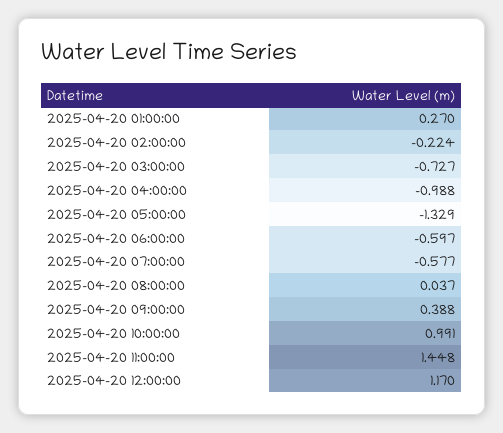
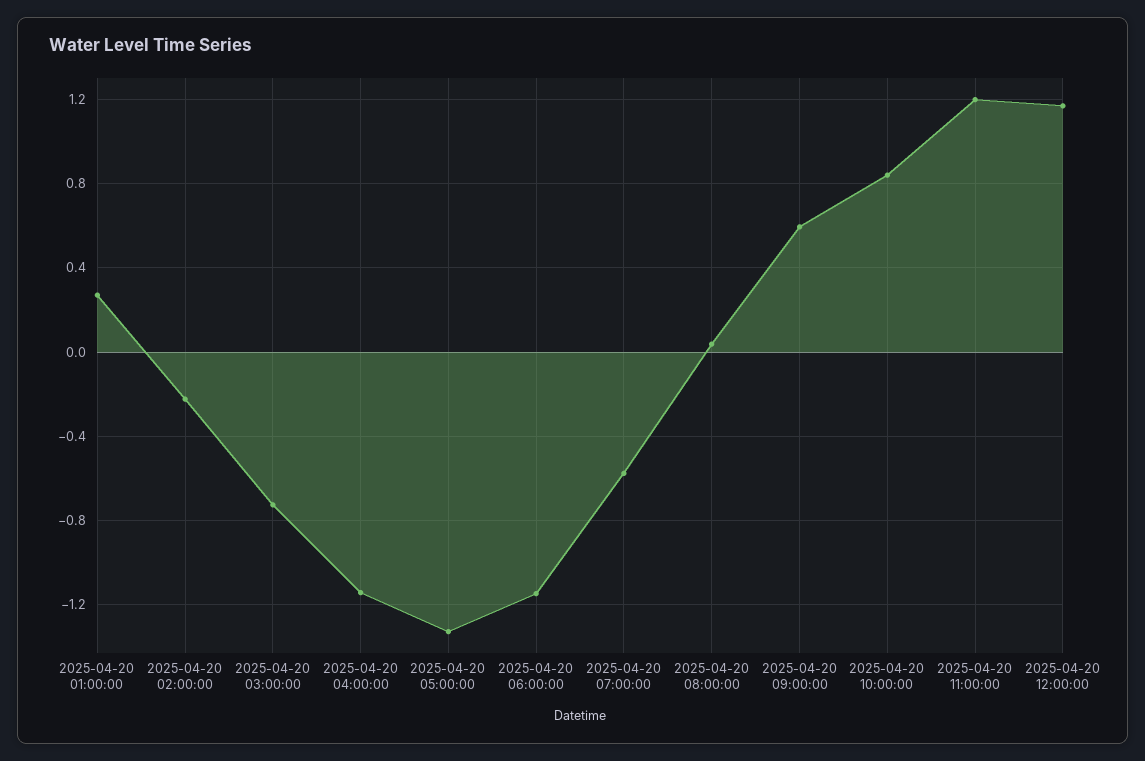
2025-04-20 04:00:00: -0.988 -> -1.15
2025-04-20 06:00:00: -0.597 -> -1.15
2025-04-20 09:00:00: 0.388 -> 0.6
2025-04-20 10:00:00: 0.991 -> 0.85
2025-04-20 11:00:00: 1.448 -> 1.2

